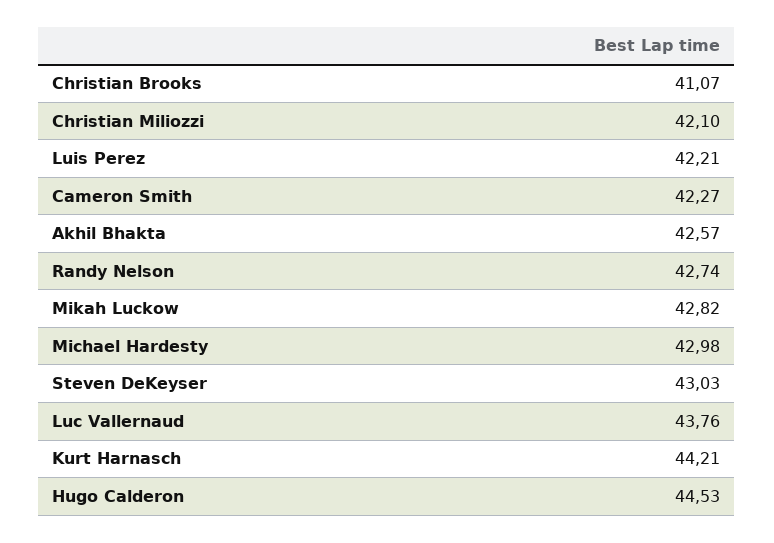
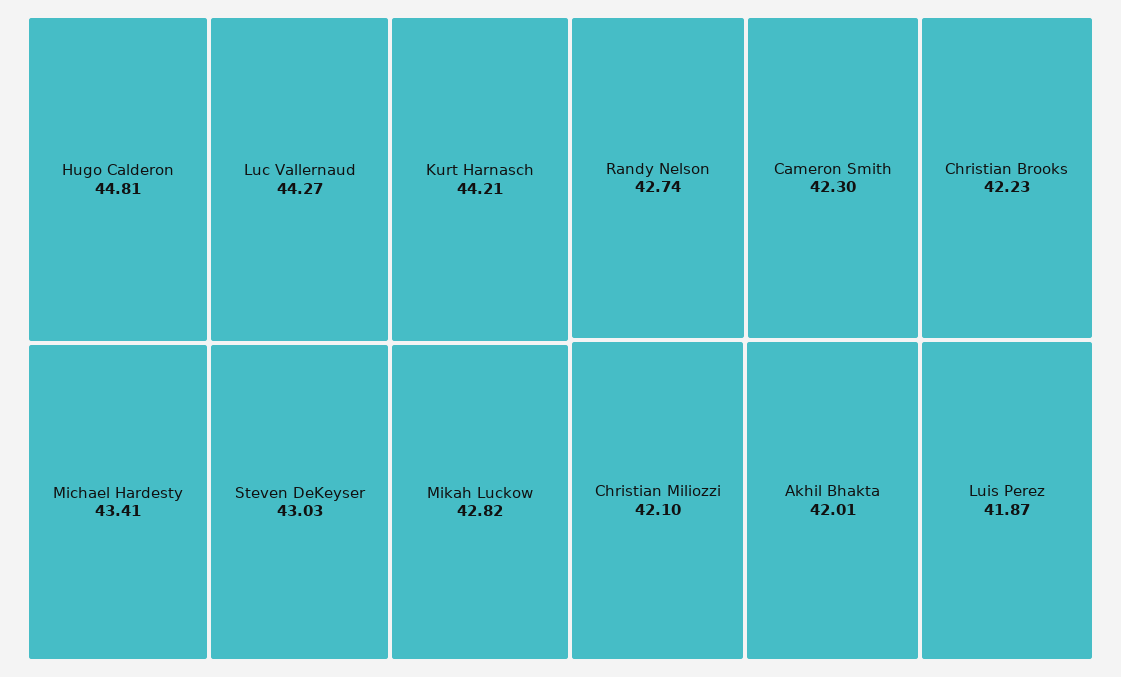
Christian Brooks: 41.07 -> 42.23
Luis Perez: 42.21 -> 41.87
Cameron Smith: 42.27 -> 42.3
Akhil Bhakta: 42.57 -> 42.01
Michael Hardesty: 42.98 -> 43.41
Luc Vallernaud: 43.76 -> 44.27
Hugo Calderon: 44.53 -> 44.81

